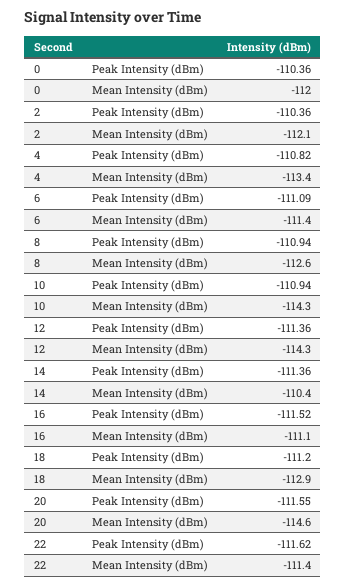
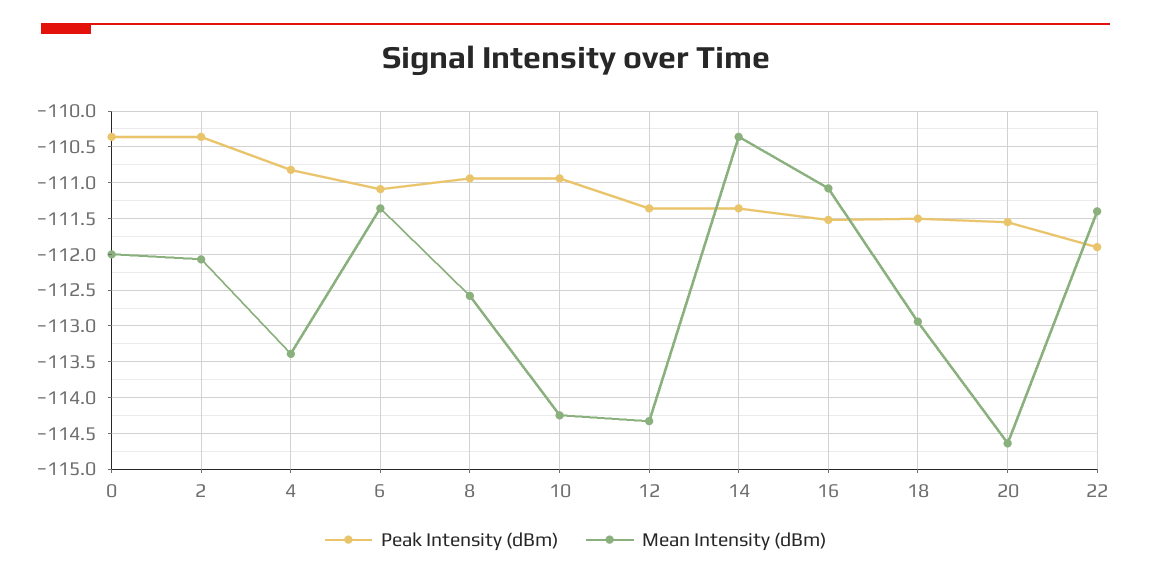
Peak Intensity (dBm), 18: -111.2 -> -111.5
Peak Intensity (dBm), 22: -111.62 -> -111.9

